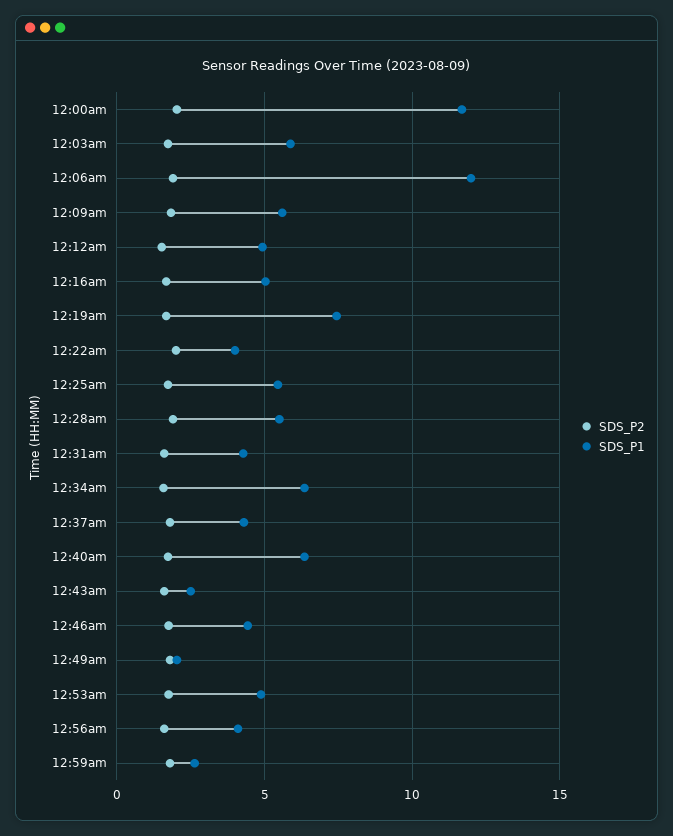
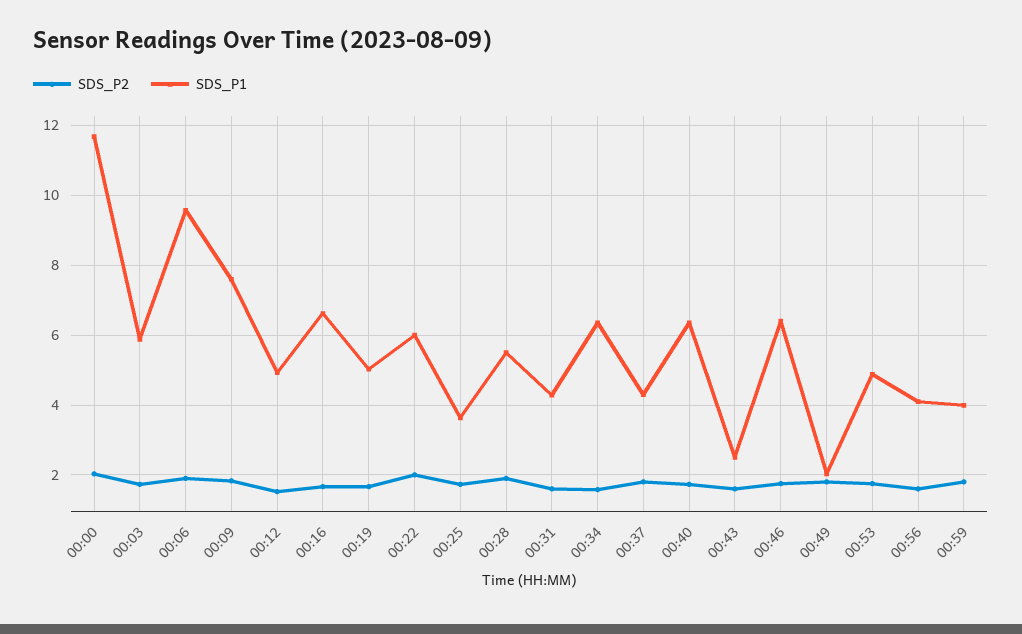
SDS_P1, 12:06am: 12 -> 9.6
SDS_P1, 12:09am: 5.5 -> 7.6
SDS_P1, 12:16am: 5 -> 6.6
SDS_P1, 12:19am: 7.5 -> 5
SDS_P1, 12:22am: 4 -> 6
SDS_P1, 12:25am: 5.5 -> 3.6
SDS_P1, 12:46am: 4.5 -> 6.4
SDS_P1, 12:59am: 2.5 -> 4

